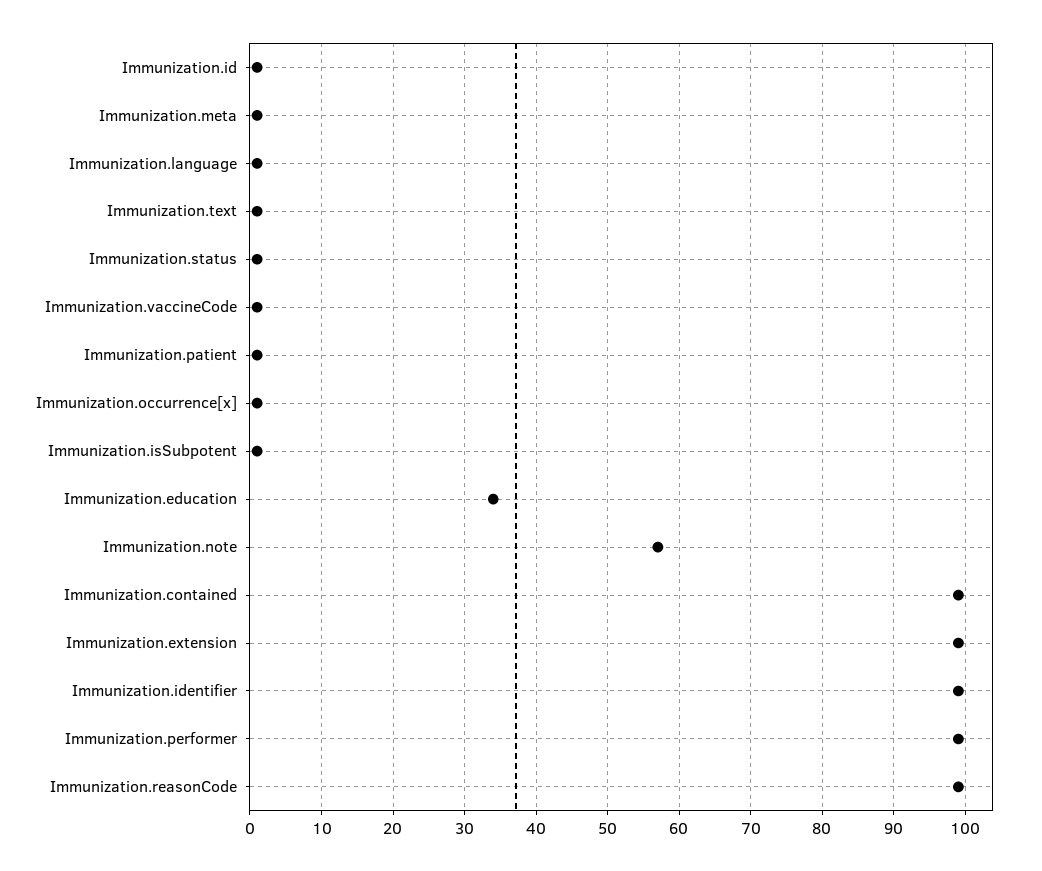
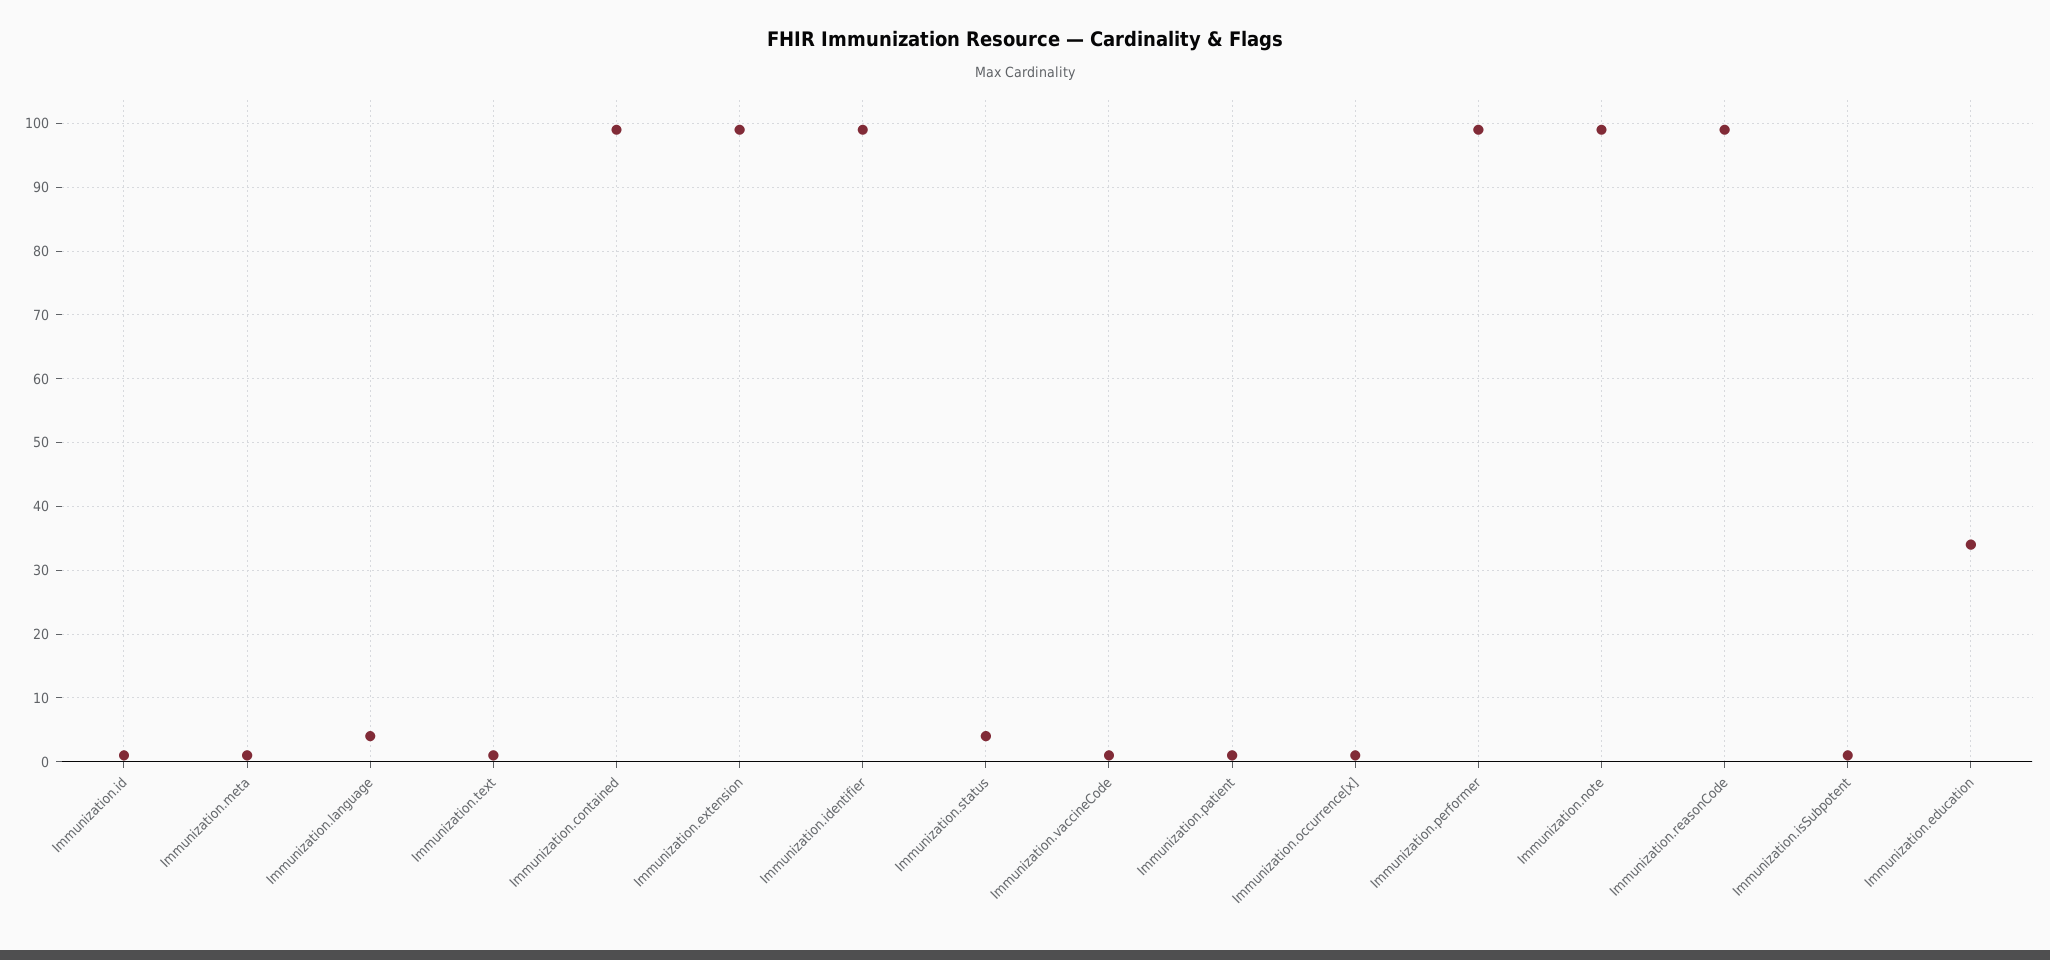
Immunization.language: 1 -> 4
Immunization.status: 1 -> 4
Immunization.note: 57 -> 99

